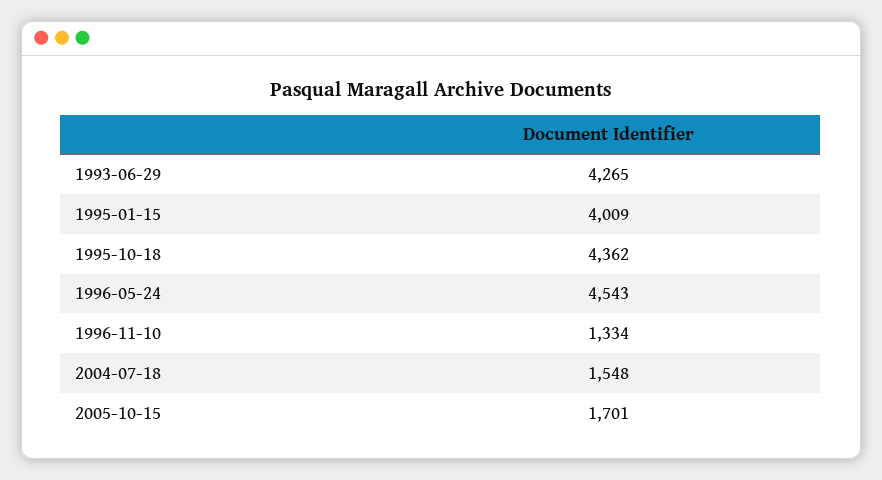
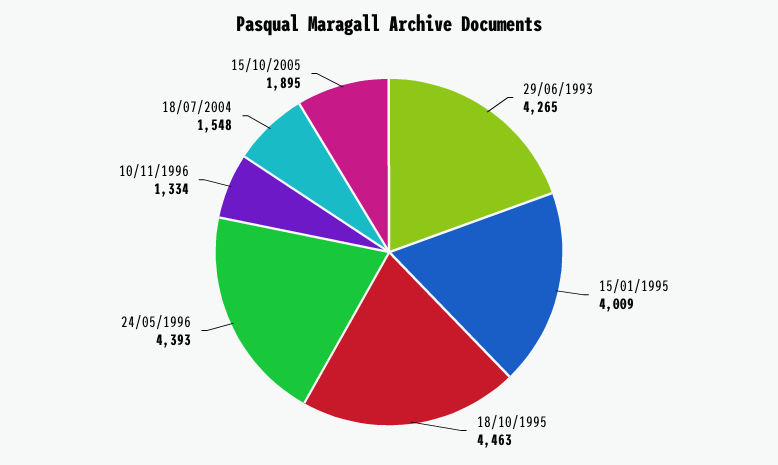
1995-10-18: 4362 -> 4463
1996-05-24: 4543 -> 4393
2005-10-15: 1701 -> 1895

